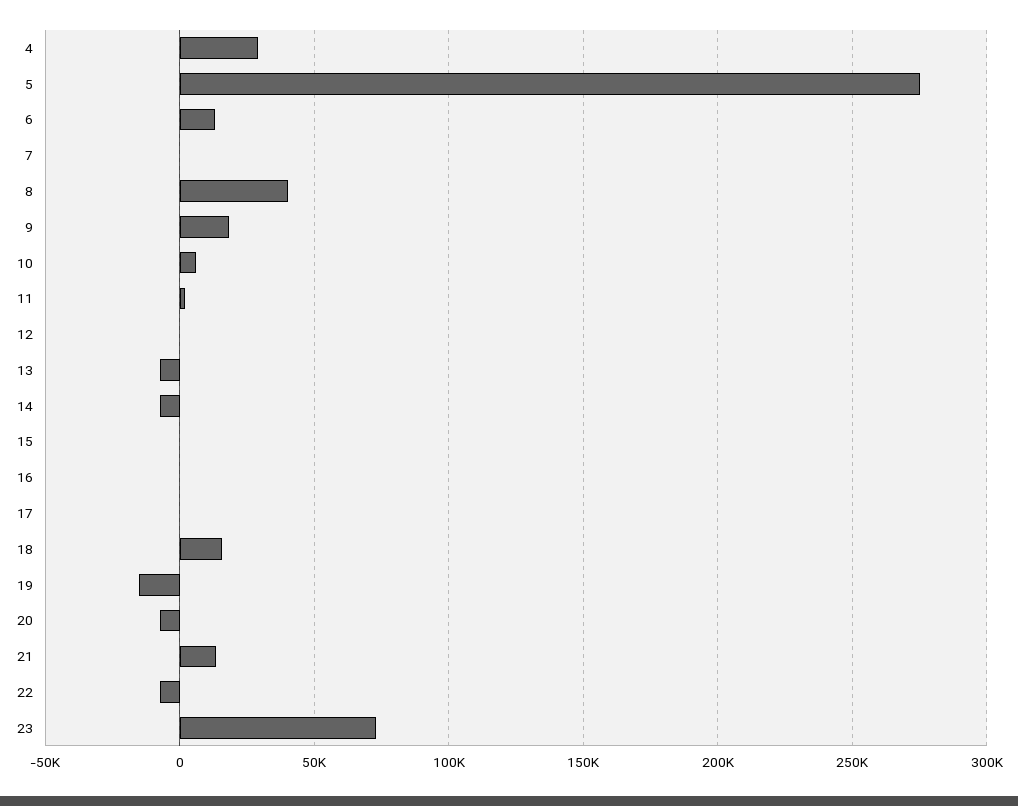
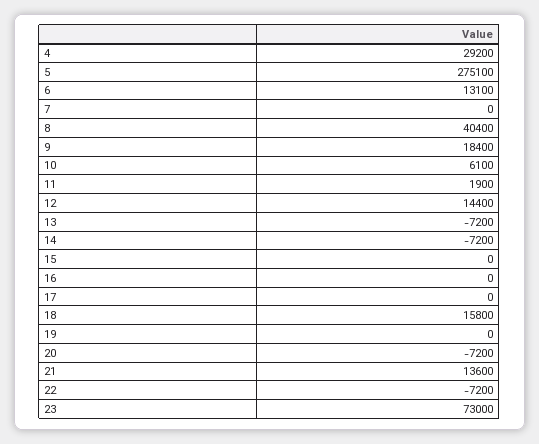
12: 0 -> 14400
19: -15000 -> 0

